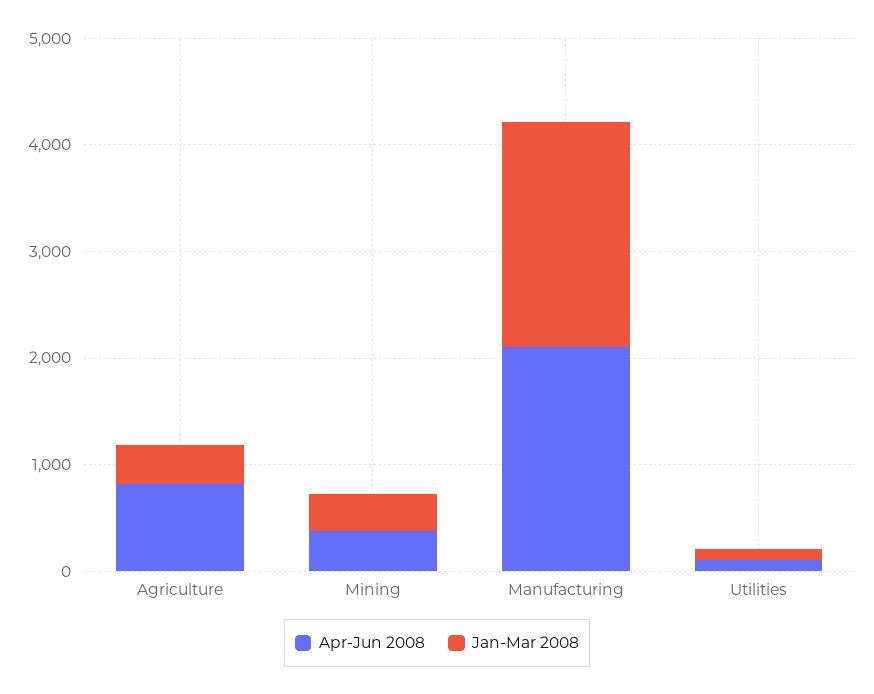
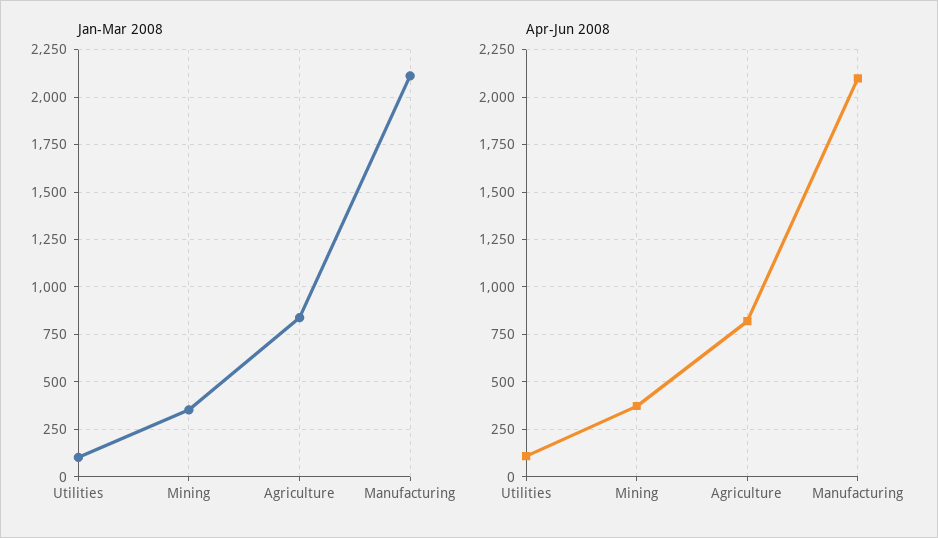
Jan-Mar 2008, Agriculture: 400 -> 850

